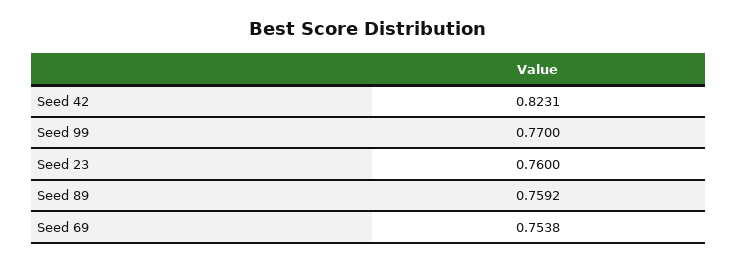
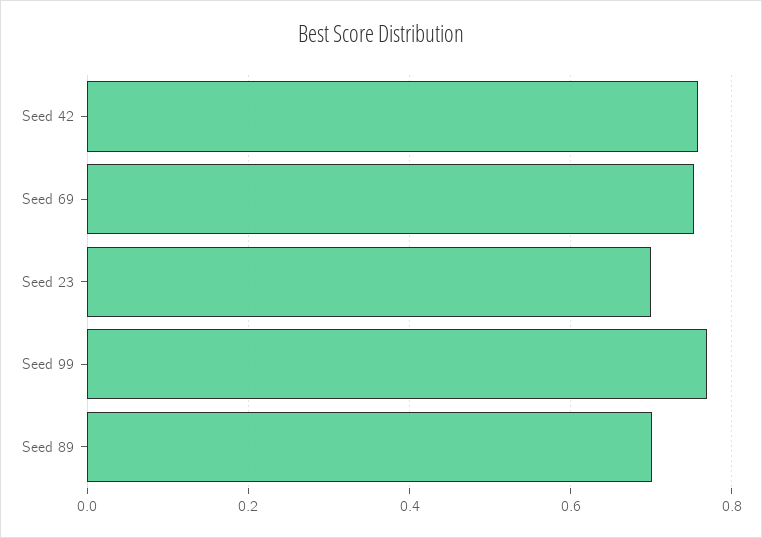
Seed 42: 0.8231 -> 0.76
Seed 23: 0.76 -> 0.7
Seed 89: 0.7592 -> 0.7

